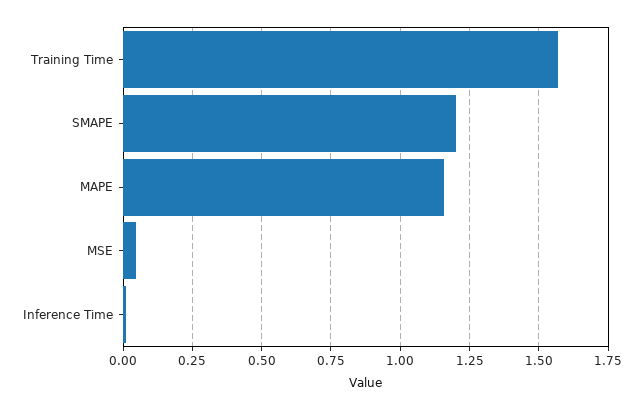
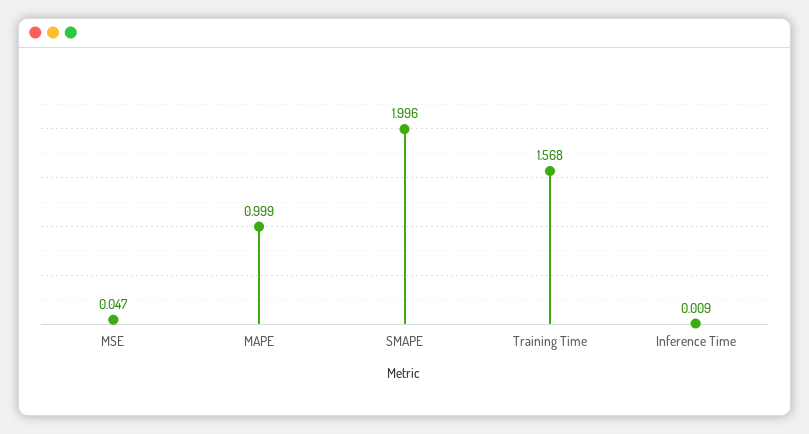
SMAPE: 1.2 -> 1.996
MAPE: 1.15 -> 0.999

